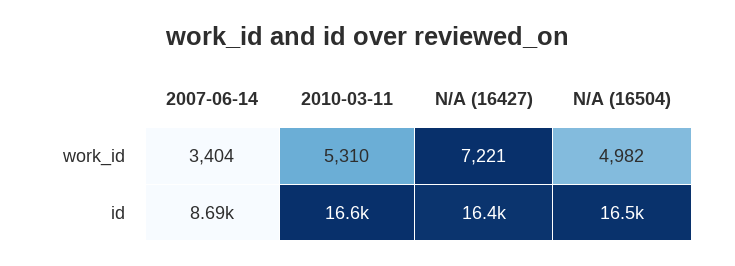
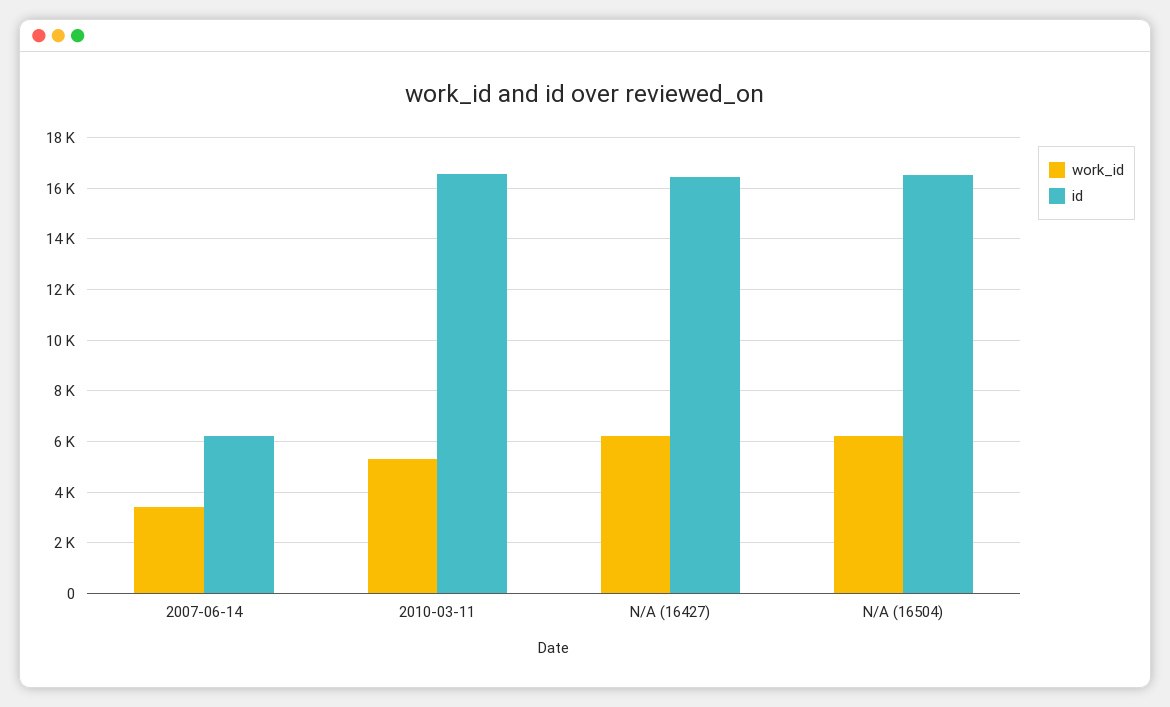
work_id, N/A (16427): 7221 -> 6250
work_id, N/A (16504): 4982 -> 6250
id, 2007-06-14: 8690 -> 6250

